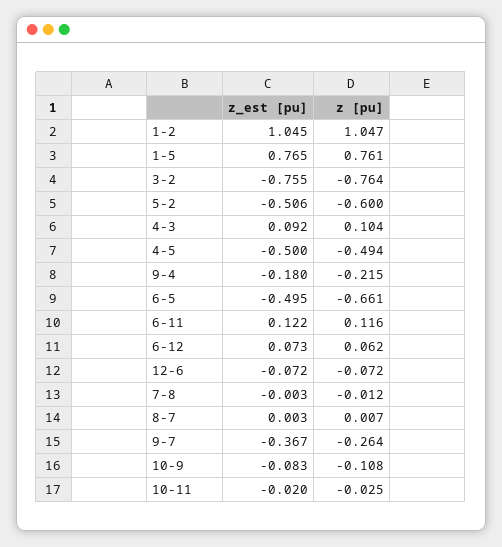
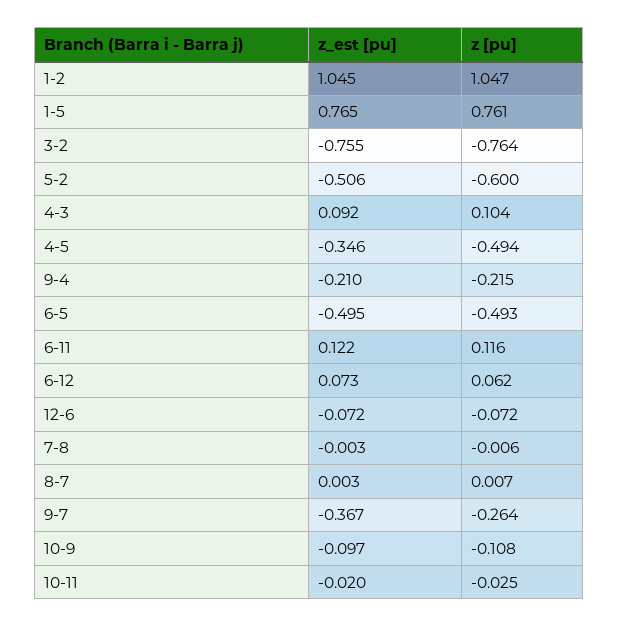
z_est [pu], 4-5: -0.5 -> -0.346
z_est [pu], 9-4: -0.18 -> -0.21
z [pu], 6-5: -0.661 -> -0.493
z [pu], 7-8: -0.012 -> -0.006
z_est [pu], 10-9: -0.083 -> -0.097

